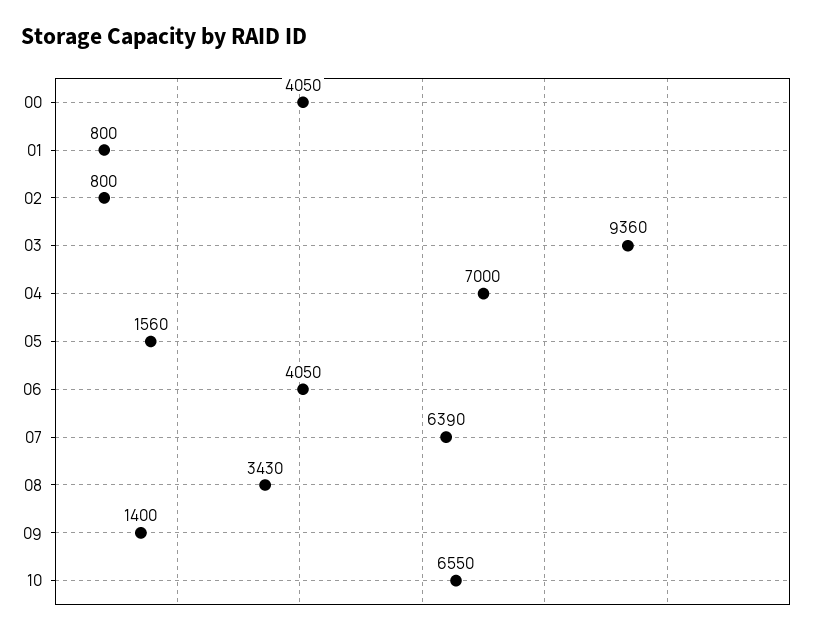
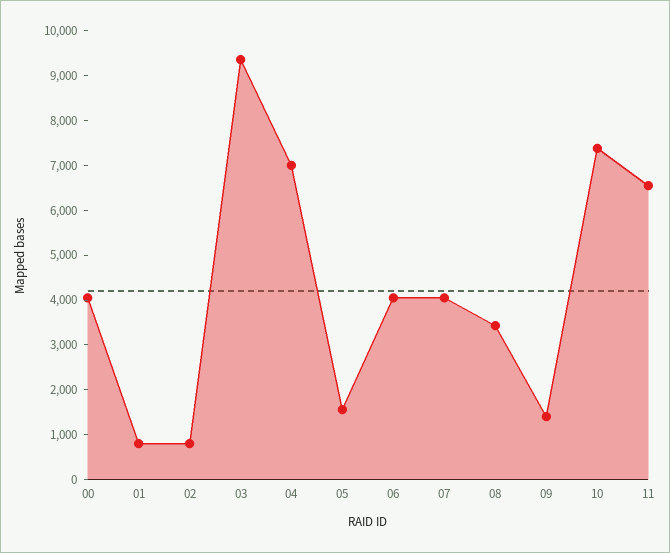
07: 6390 -> 4000
10: 6550 -> 7400
11: none -> 6600

